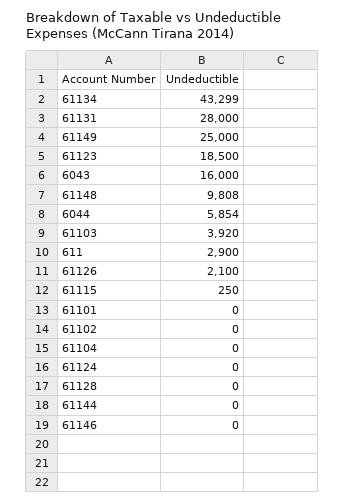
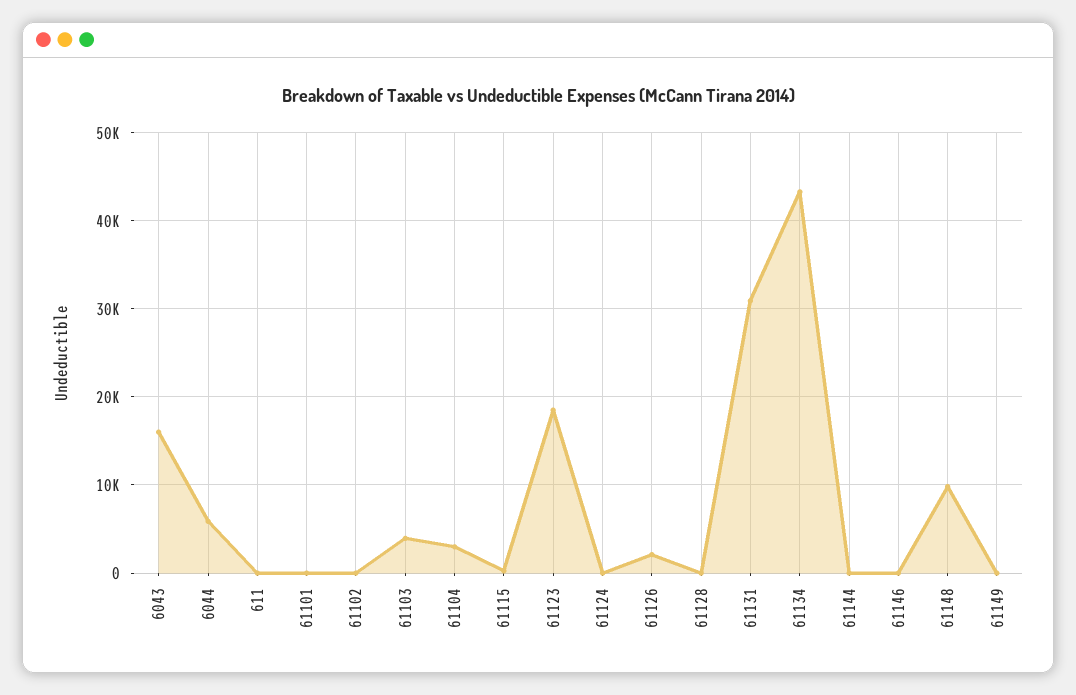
61131: 28000 -> 31000
61149: 25000 -> 0
611: 2900 -> 0
61104: 0 -> 3000

